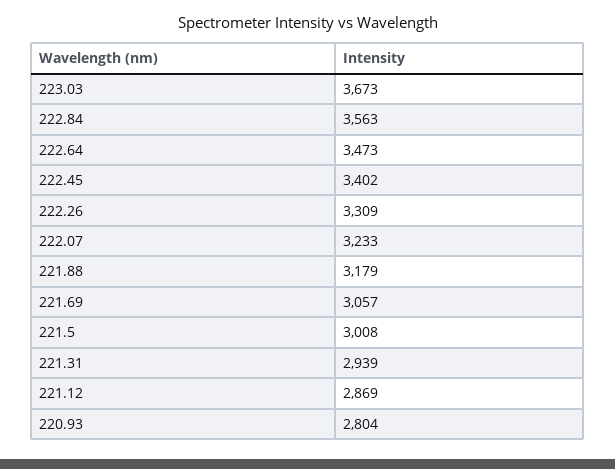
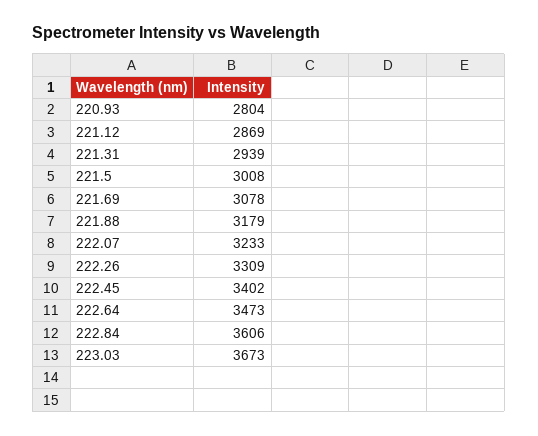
222.84: 3563 -> 3606
221.69: 3057 -> 3078

